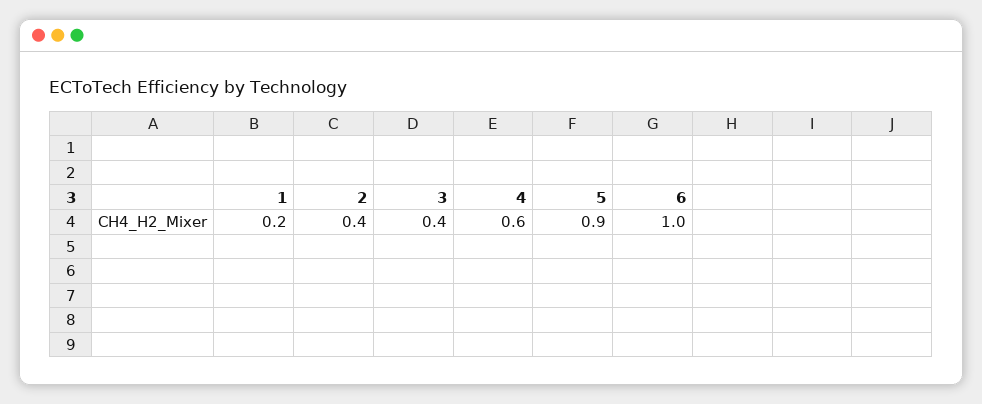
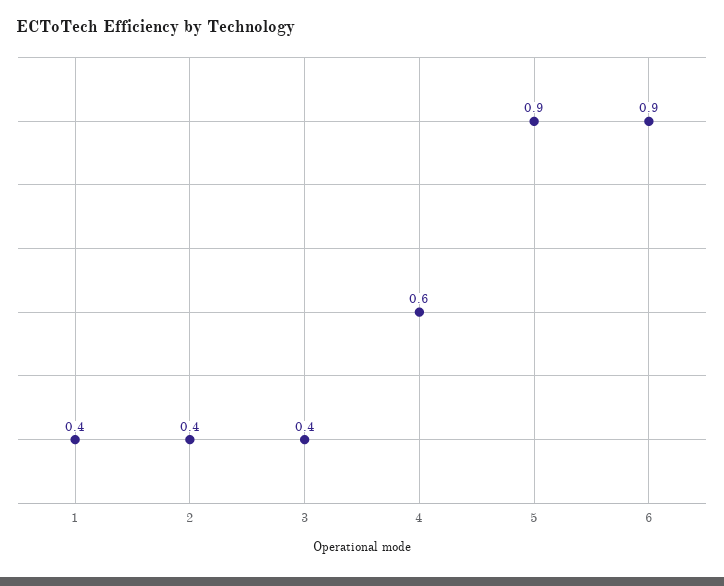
1: 0.2 -> 0.4
6: 1 -> 0.9

